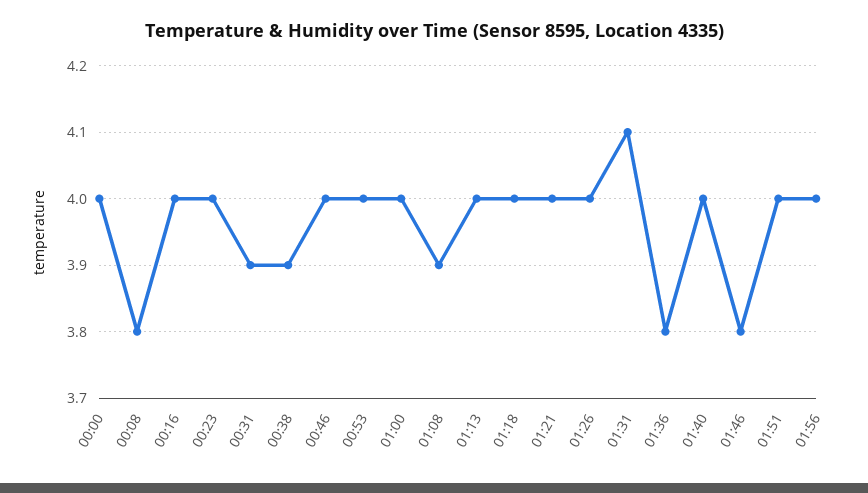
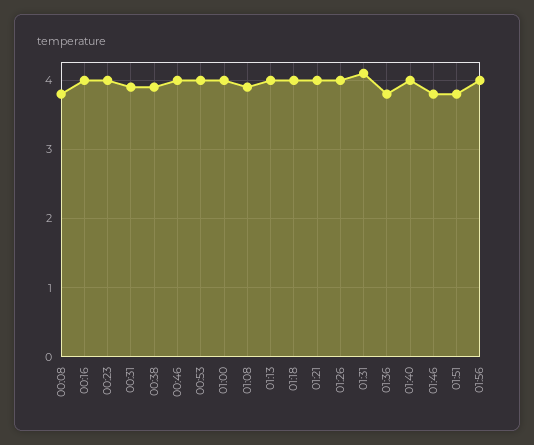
00:00: 4 -> none
01:51: 4 -> 3.8

